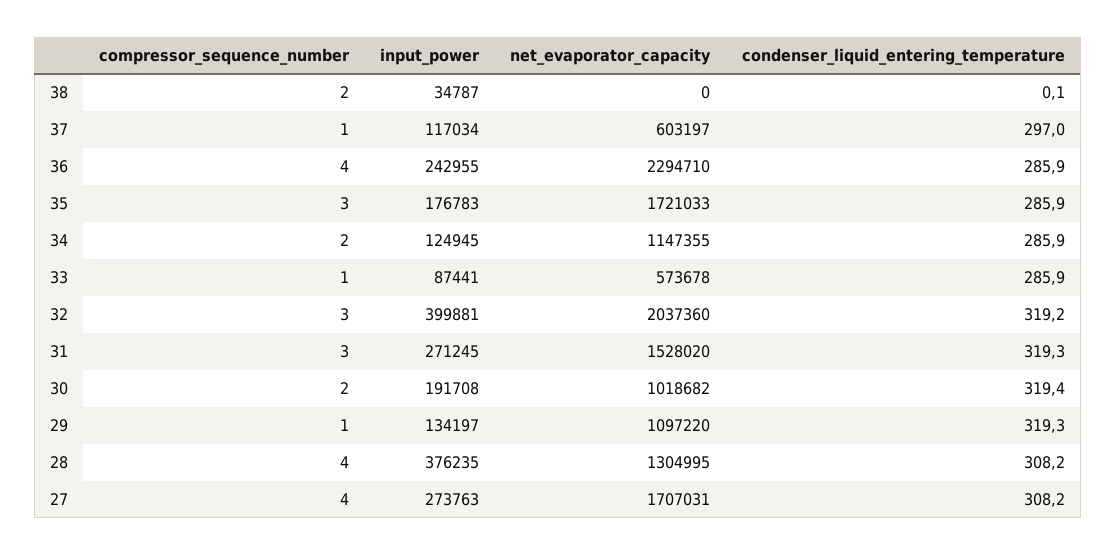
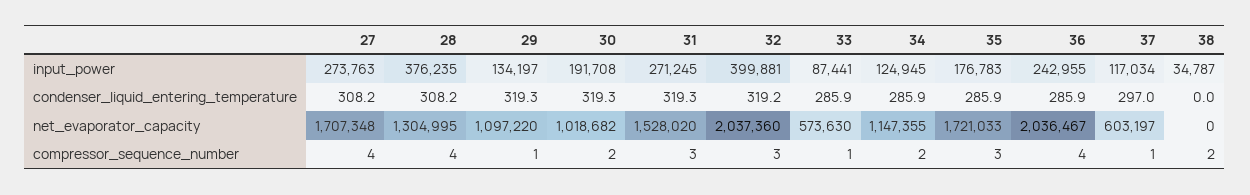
condenser_liquid_entering_temperature, 38: 0.1 -> 0
net_evaporator_capacity, 36: 2294710 -> 2036467
net_evaporator_capacity, 33: 573678 -> 573630
condenser_liquid_entering_temperature, 30: 319.4 -> 319.3
net_evaporator_capacity, 27: 1707031 -> 1707348

